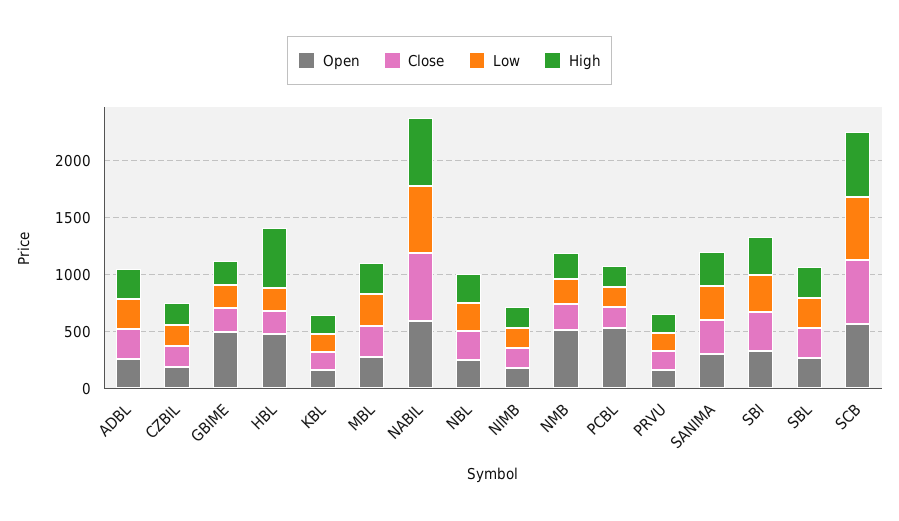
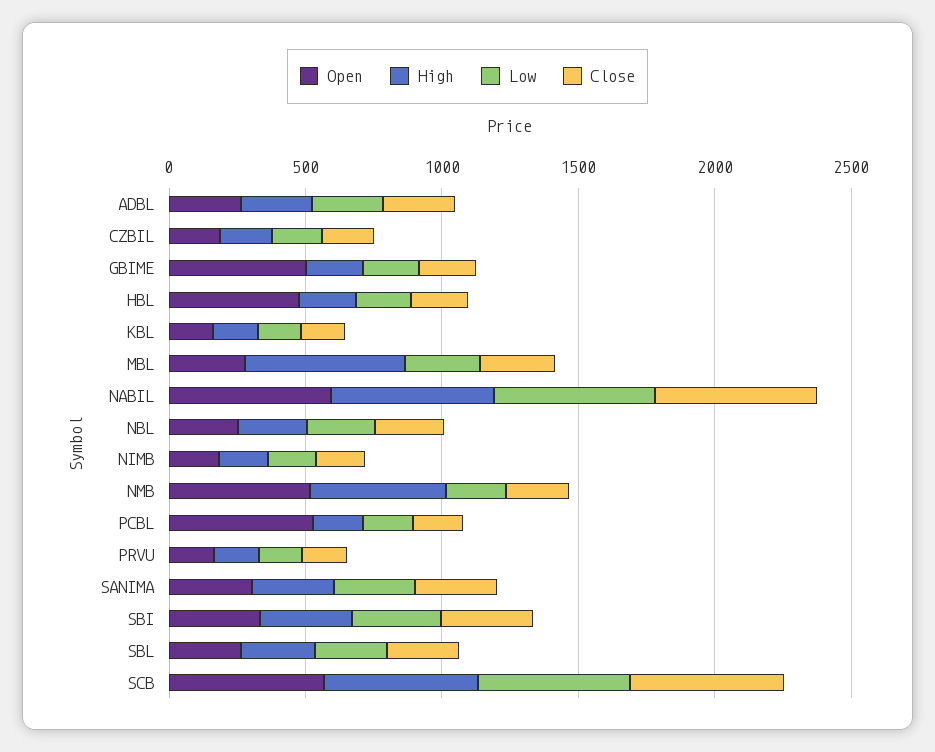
High, HBL: 500 -> 200
High, MBL: 300 -> 600
High, NMB: 200 -> 500

